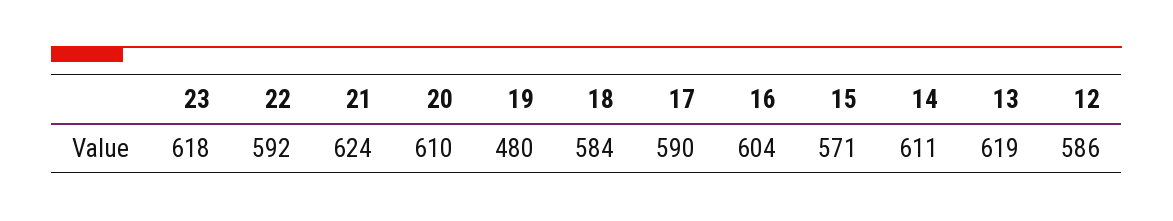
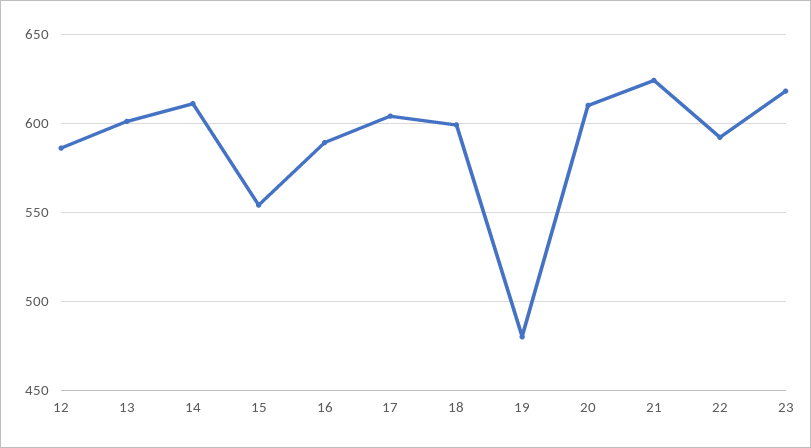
18: 584 -> 600
17: 590 -> 605
16: 604 -> 590
15: 571 -> 555
13: 619 -> 600

